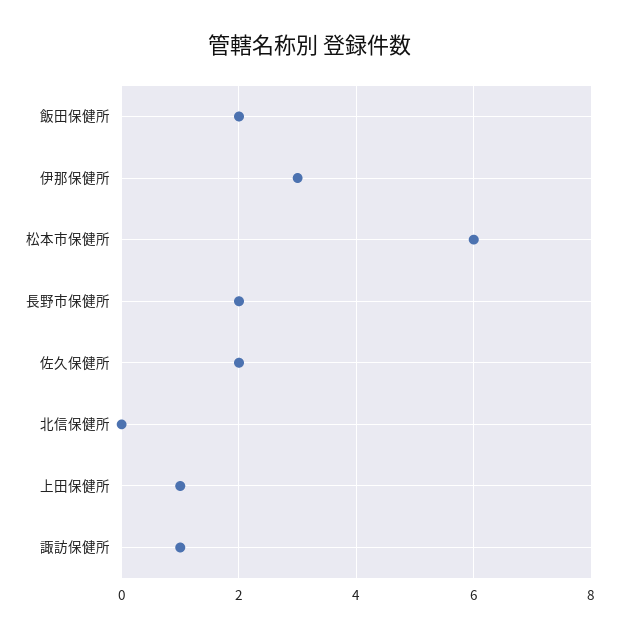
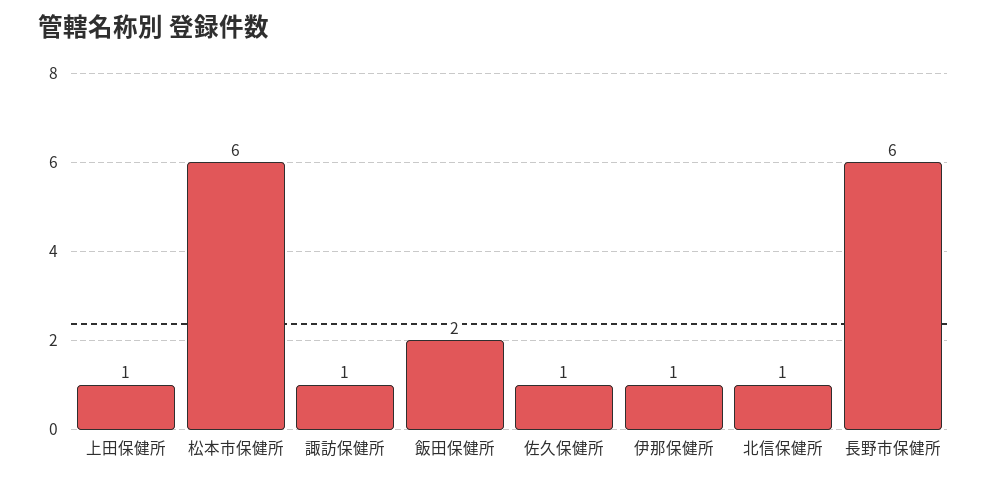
伊那保健所: 3 -> 1
長野市保健所: 2 -> 6
佐久保健所: 2 -> 1
北信保健所: 0 -> 1

